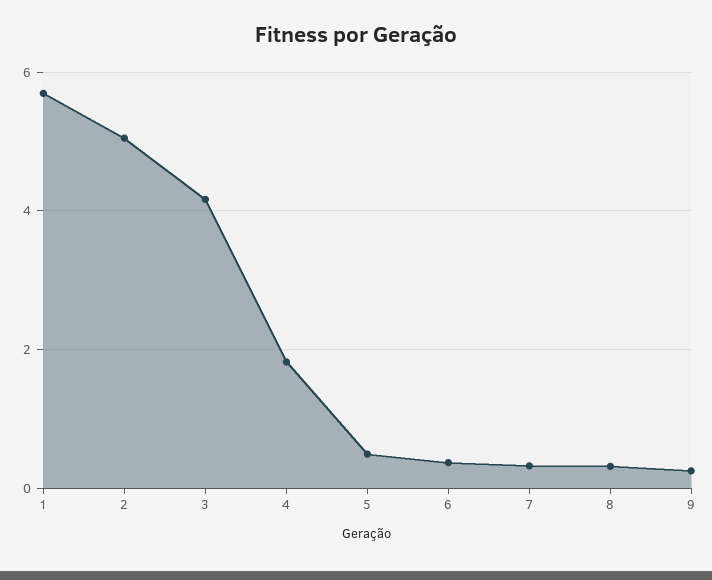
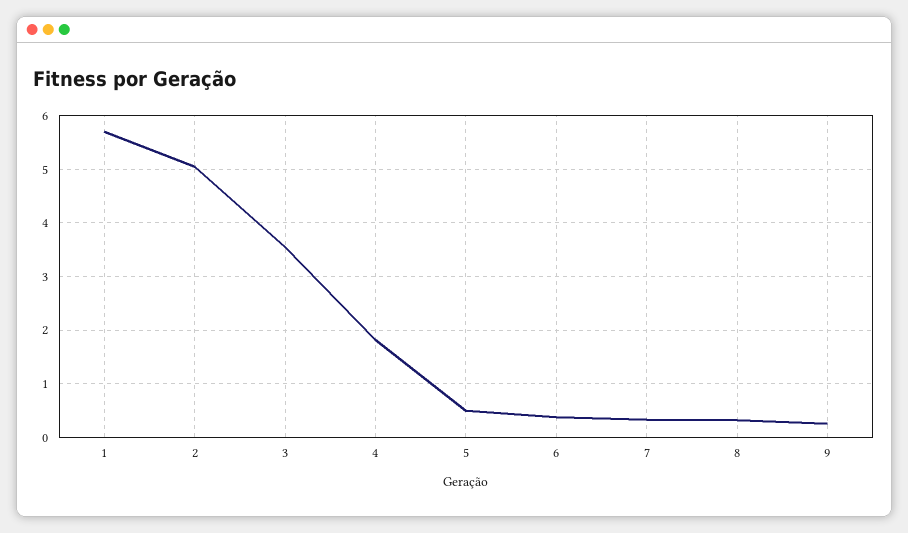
3: 4.2 -> 3.6

